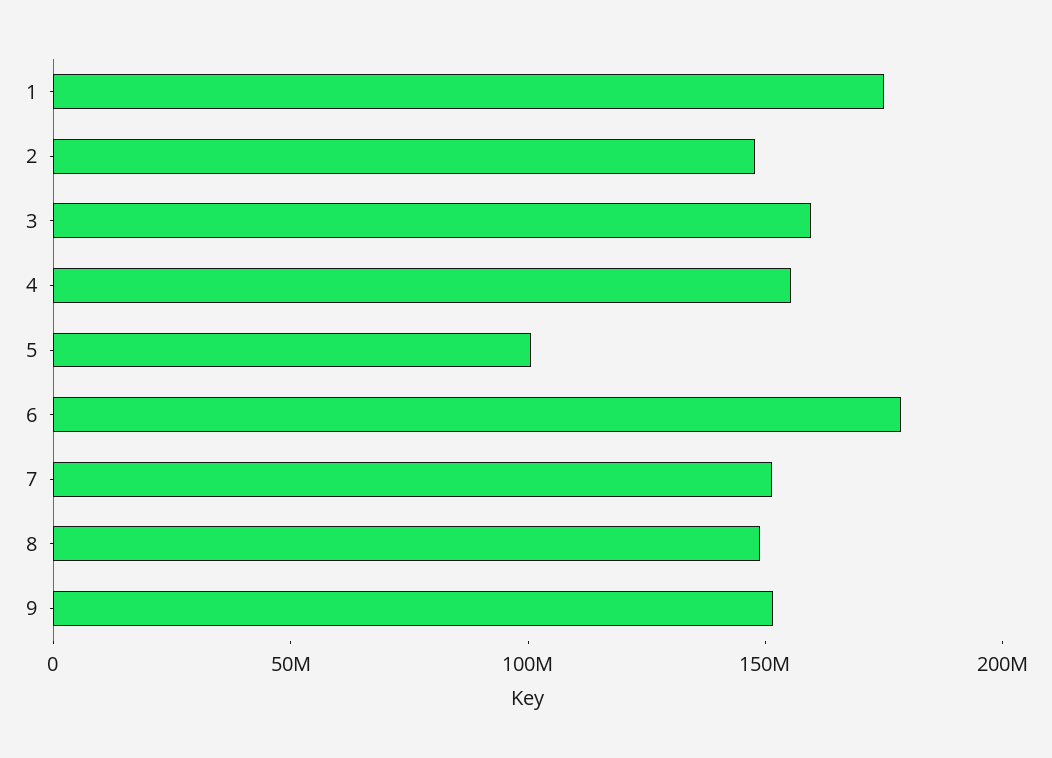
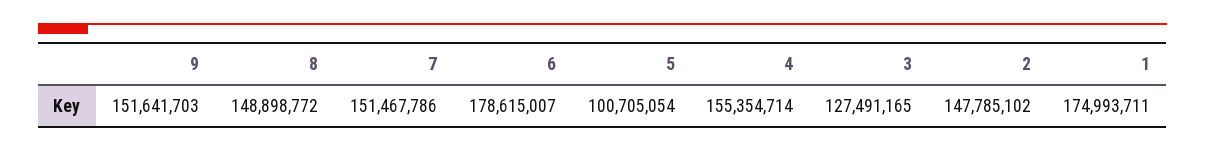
3: 160000000 -> 127491165

